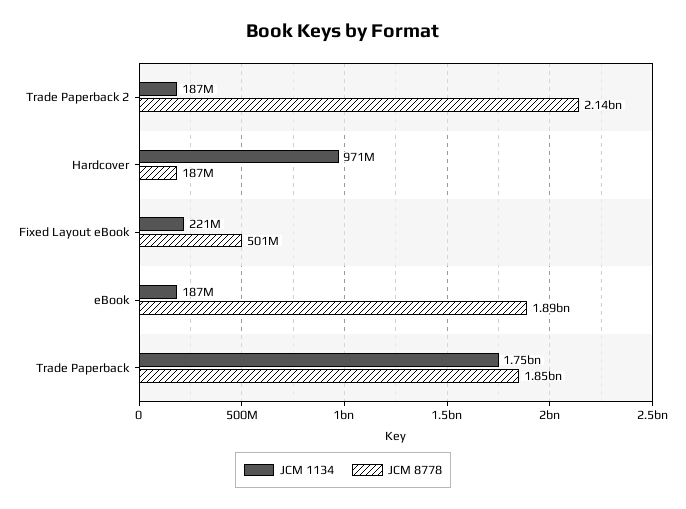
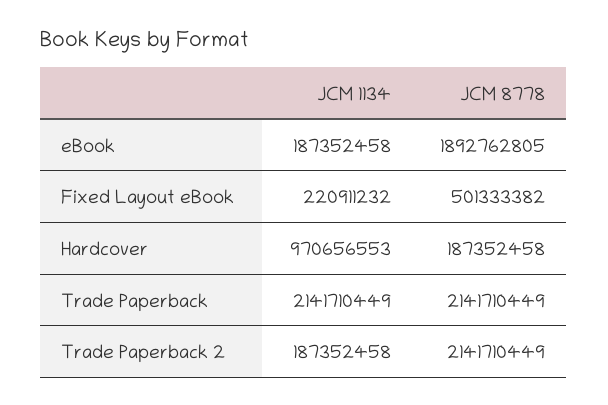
JCM 1134, Trade Paperback: 1750000000 -> 2141710449
JCM 8778, Trade Paperback: 1850000000 -> 2141710449

